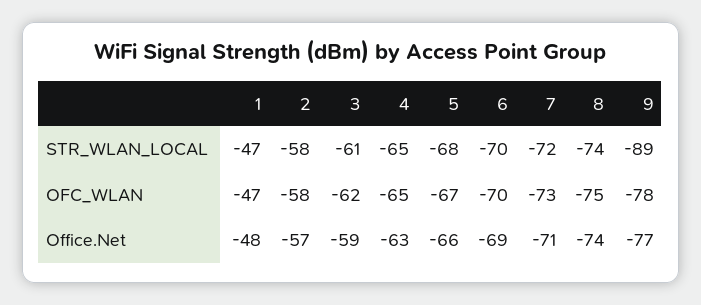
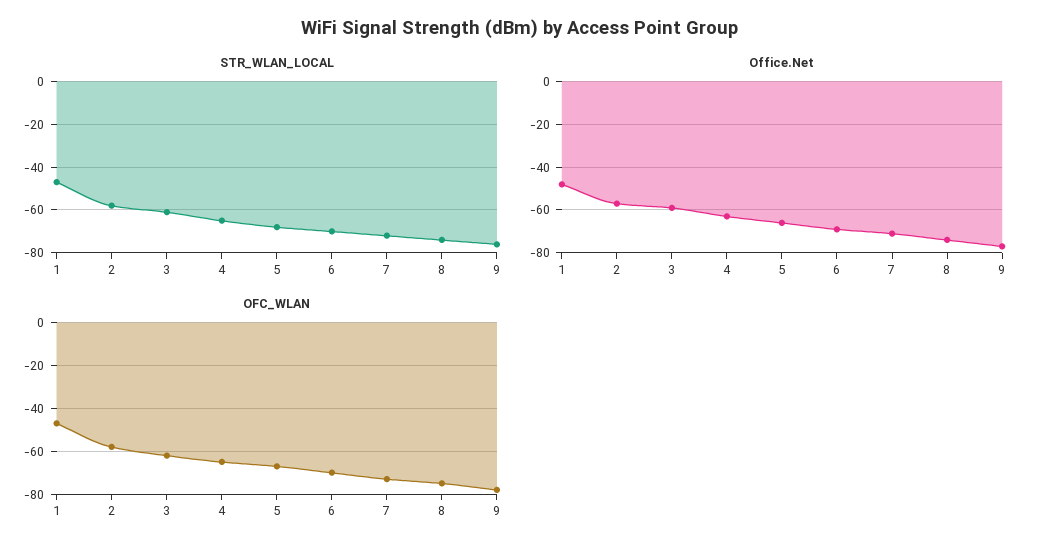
STR_WLAN_LOCAL, 9: -89 -> -75

